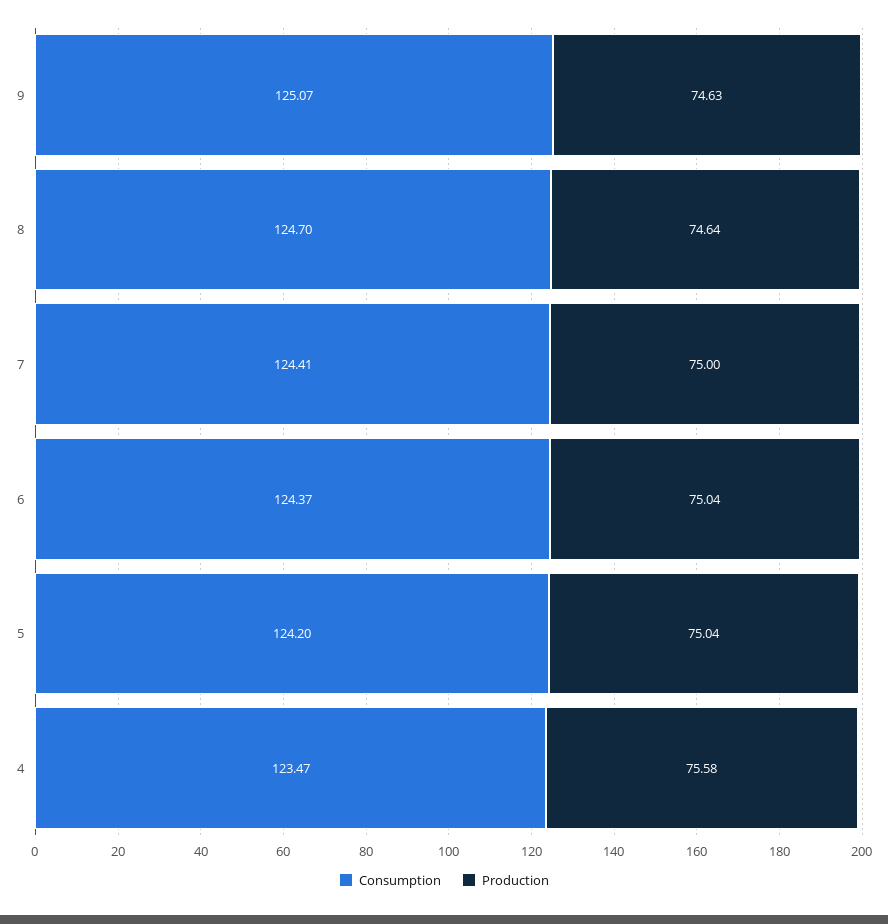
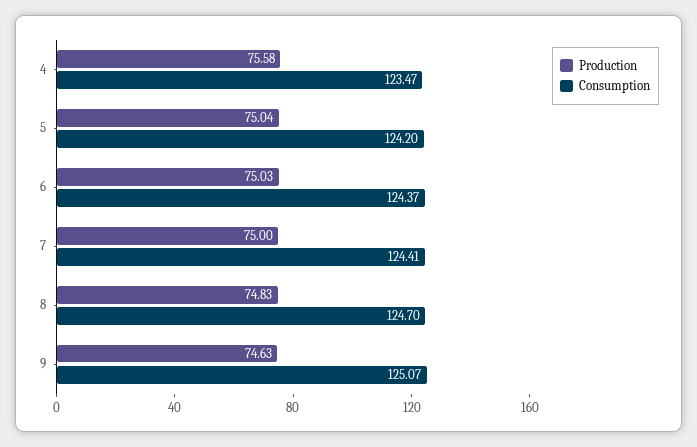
Production, 8: 74.64 -> 74.83
Production, 6: 75.04 -> 75.03

